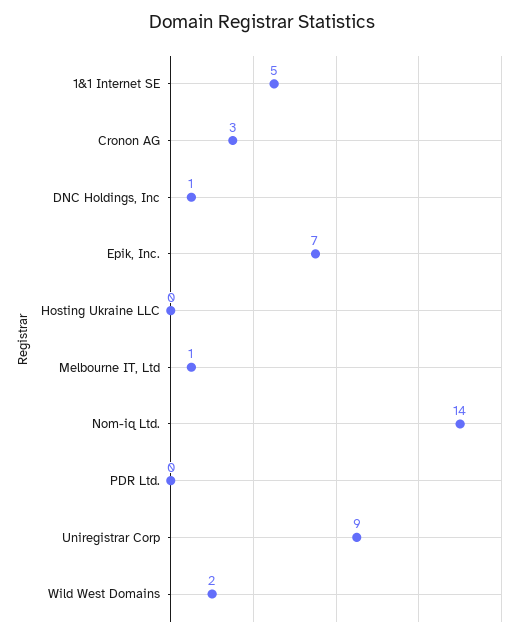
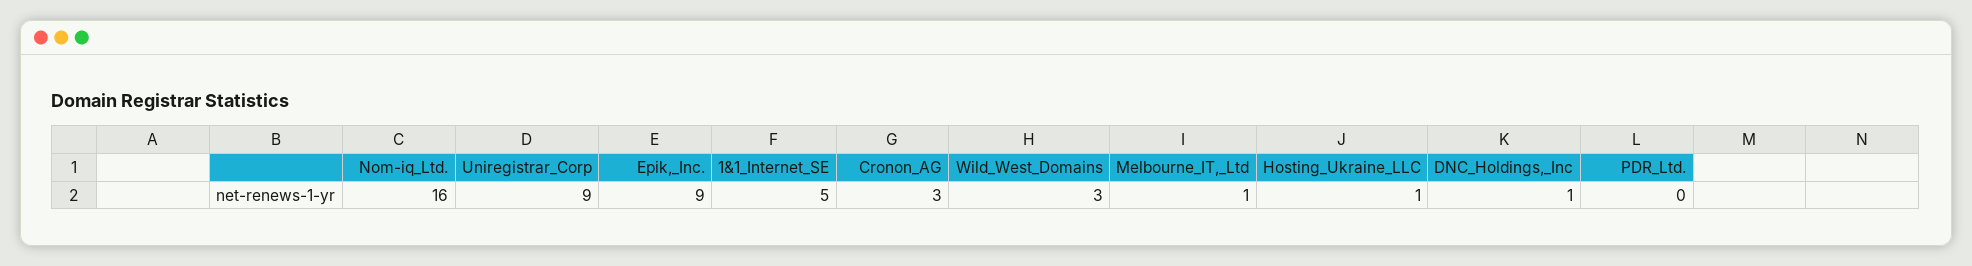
Epik, Inc.: 7 -> 9
Hosting Ukraine LLC: 0 -> 1
Nom-iq Ltd.: 14 -> 16
Wild West Domains: 2 -> 3

